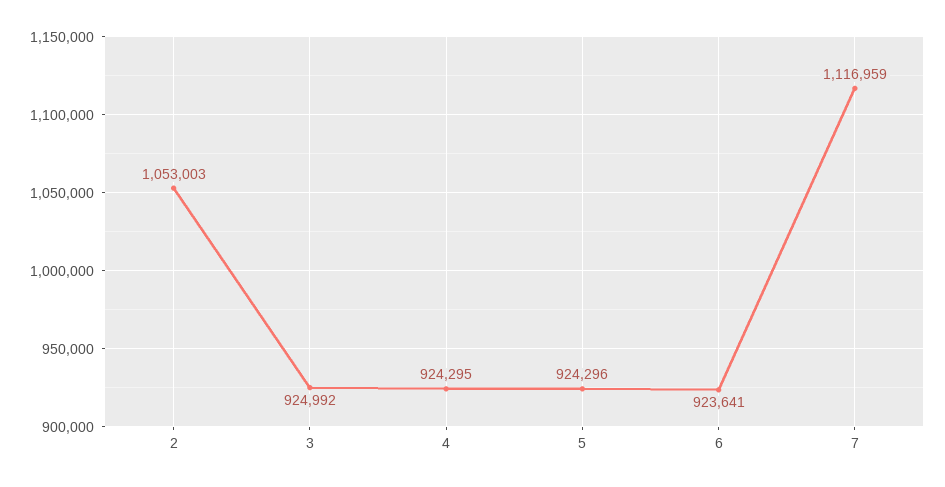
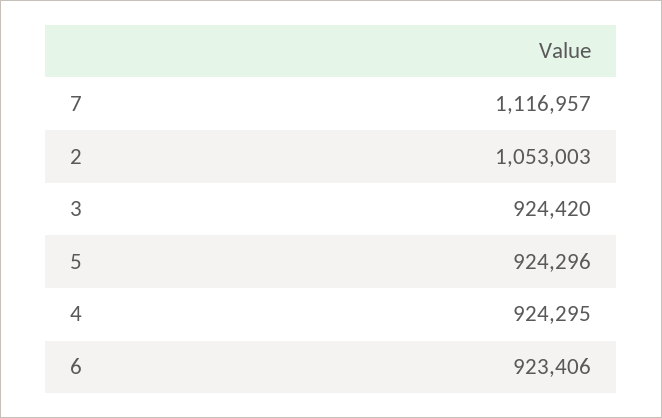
3: 924992 -> 924420
6: 923641 -> 923406
7: 1116959 -> 1116957

